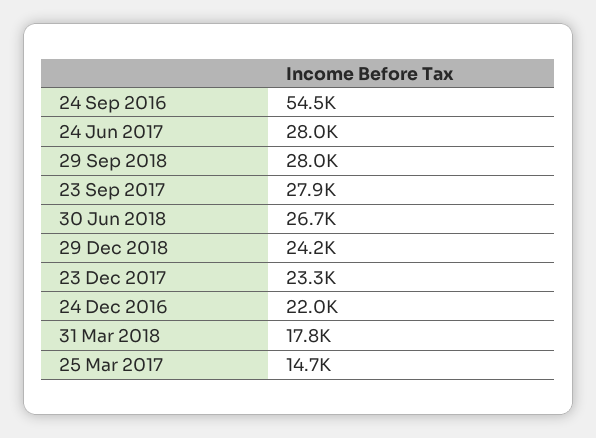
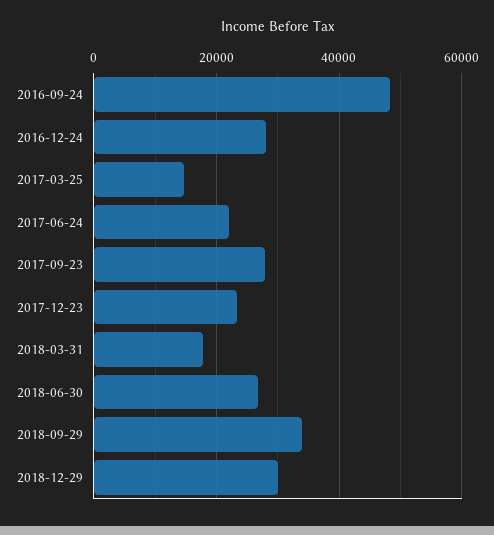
24 Sep 2016: 54500 -> 48000
24 Jun 2017: 28000 -> 22000
29 Sep 2018: 28000 -> 34000
29 Dec 2018: 24200 -> 30000
24 Dec 2016: 22000 -> 28000

